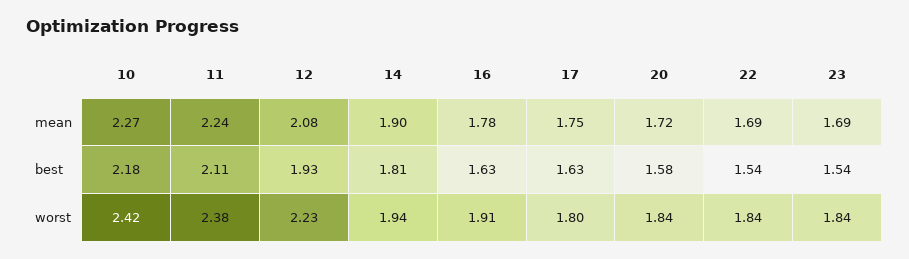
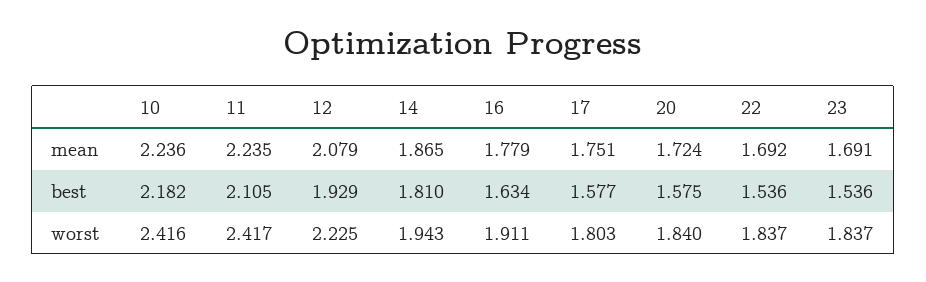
10, mean: 2.27 -> 2.236
14, mean: 1.9 -> 1.865
17, best: 1.63 -> 1.577
11, worst: 2.38 -> 2.417

